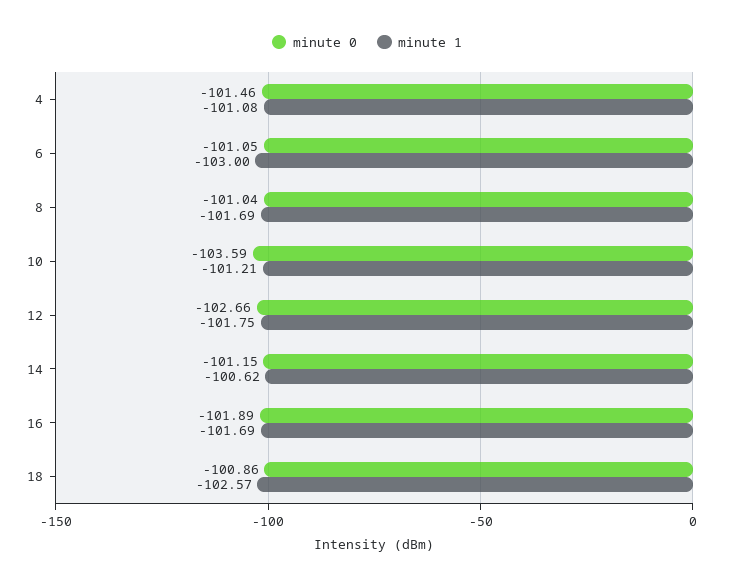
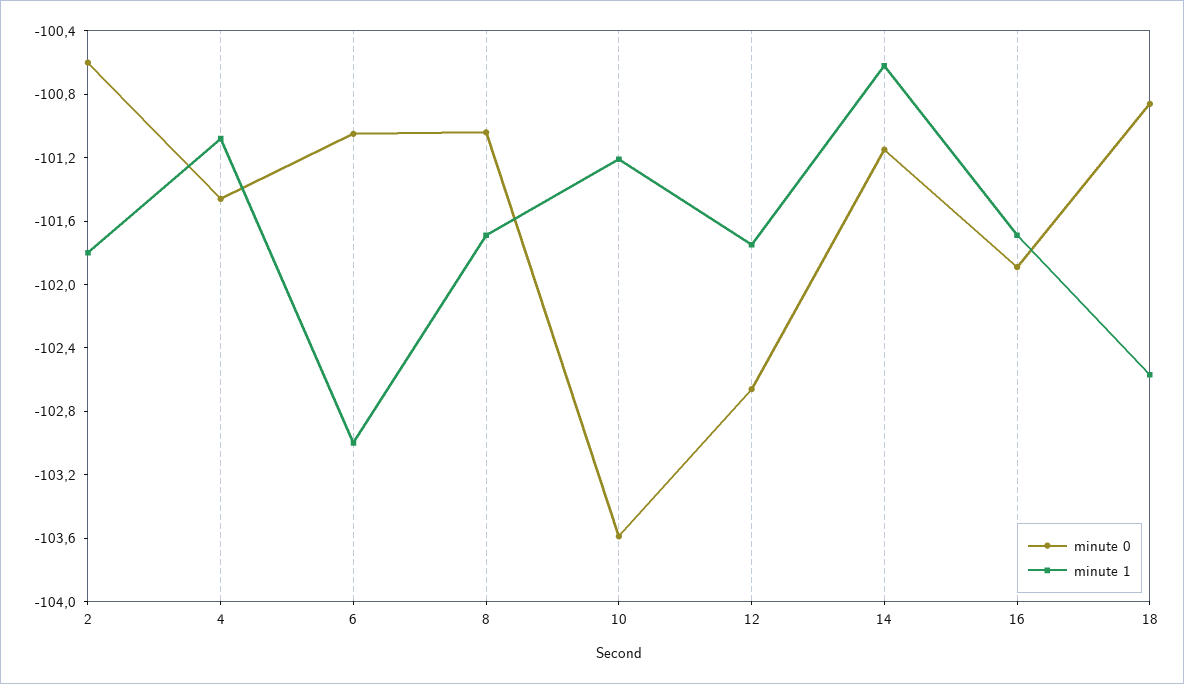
minute 0, 2: none -> -100.6
minute 1, 2: none -> -101.8

